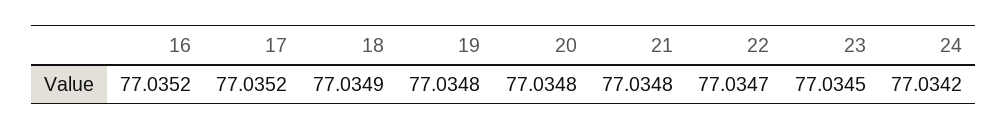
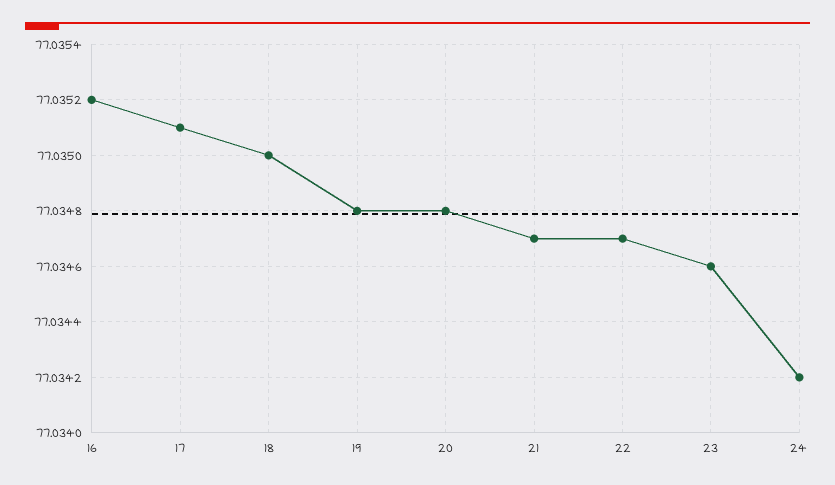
17: 77.0352 -> 77.0351
18: 77.0349 -> 77.035
21: 77.0348 -> 77.0347
23: 77.0345 -> 77.0346

